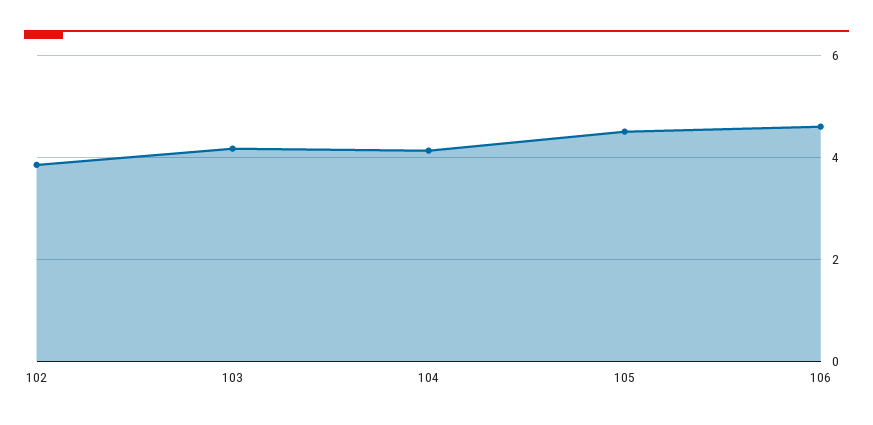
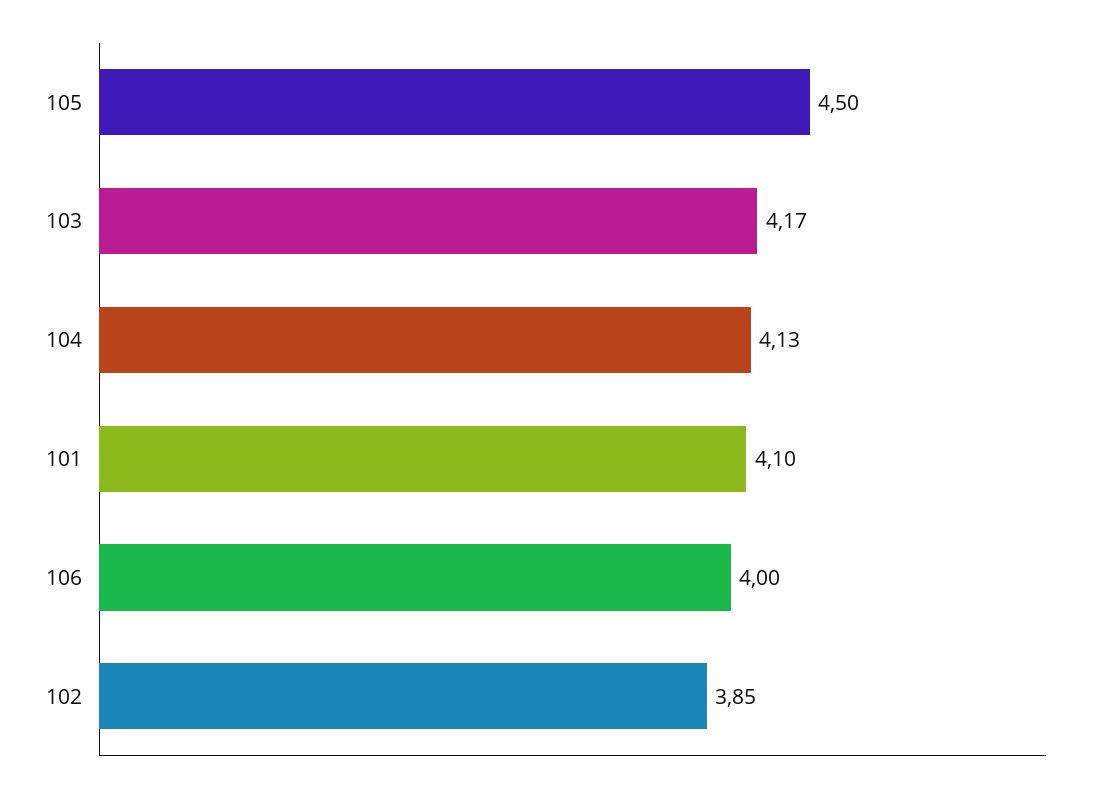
106: 4.6 -> 4
101: none -> 4.1

